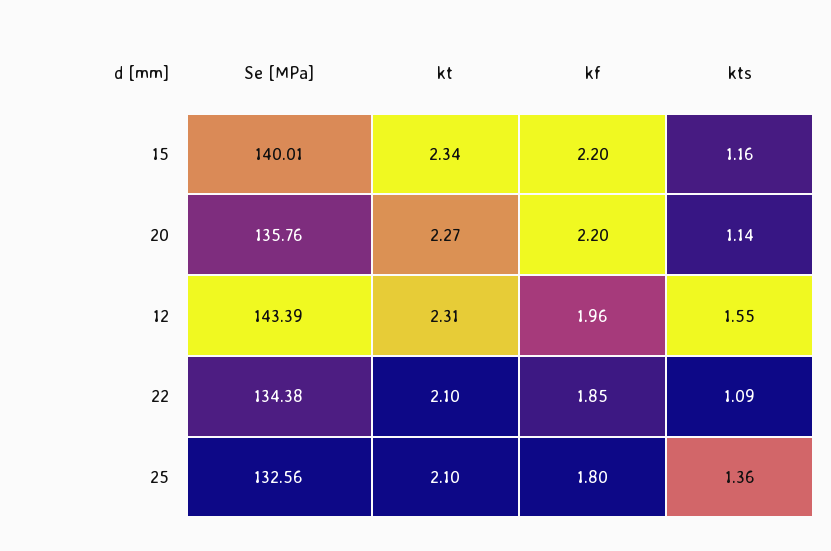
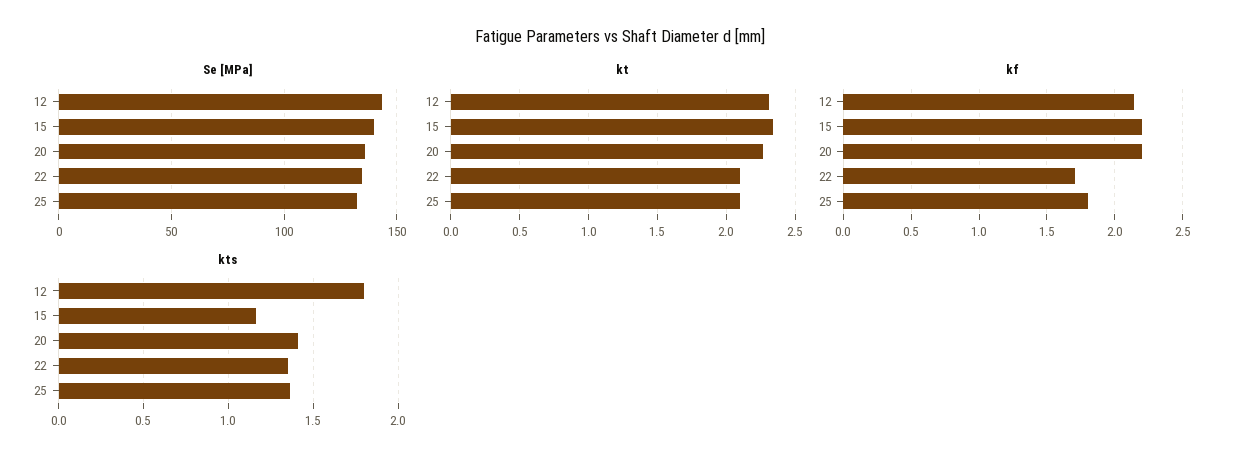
kts, 20: 1.14 -> 1.4
kf, 12: 1.96 -> 2.15
kts, 12: 1.55 -> 1.8
kf, 22: 1.85 -> 1.7
kts, 22: 1.09 -> 1.35

